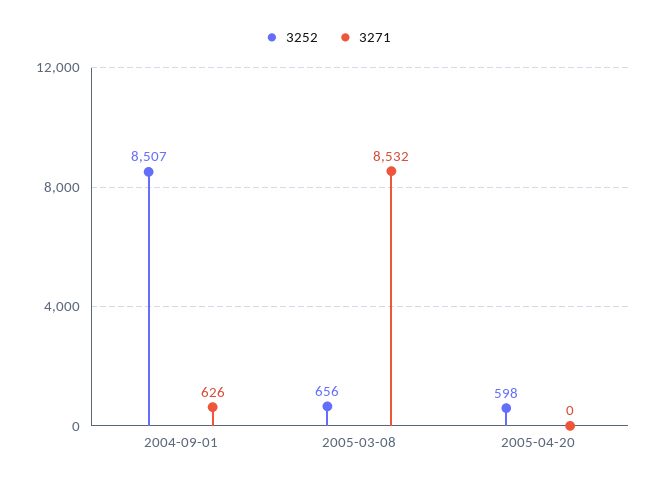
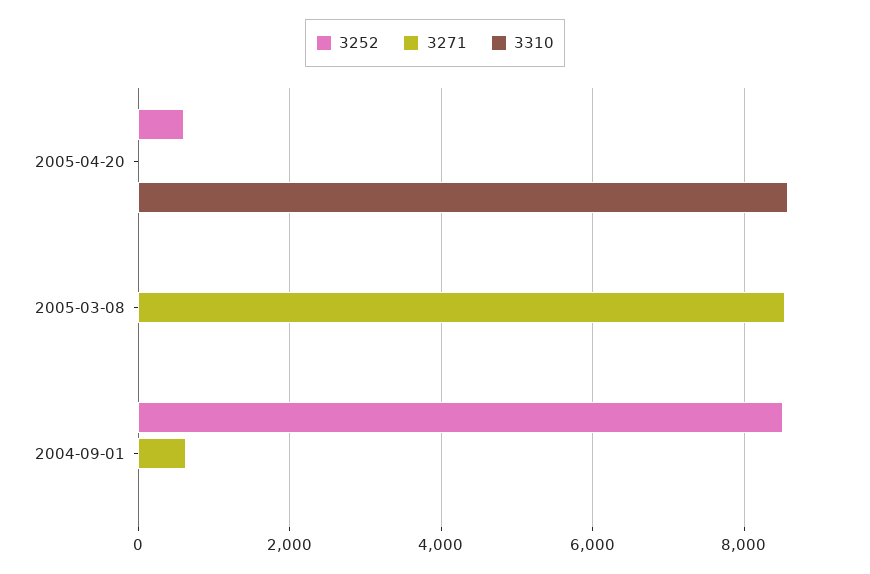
3252, 2005-03-08: 656 -> 0
3310, 2005-04-20: none -> 8600
3310, 2005-03-08: none -> 0
3310, 2004-09-01: none -> 0

